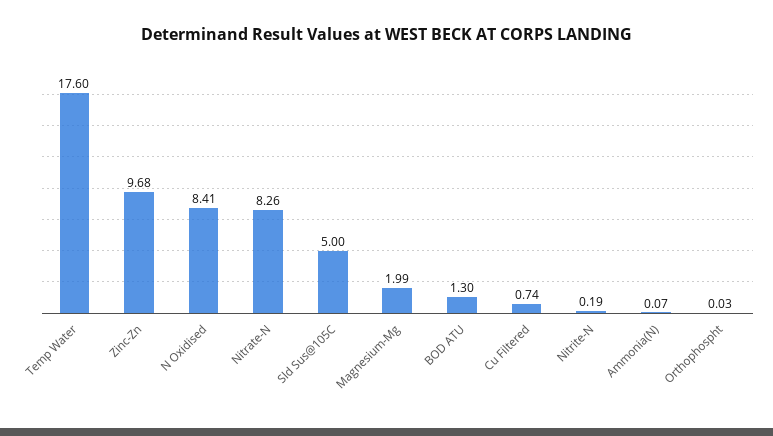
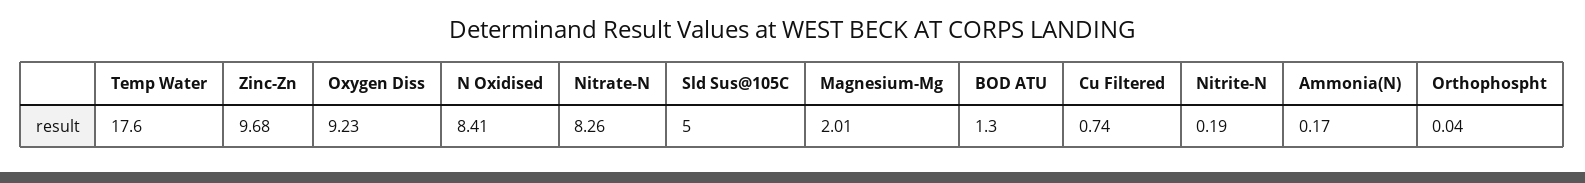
Magnesium-Mg: 1.99 -> 2.01
Ammonia(N): 0.07 -> 0.17
Orthophospht: 0.03 -> 0.04
Oxygen Diss: none -> 9.23

